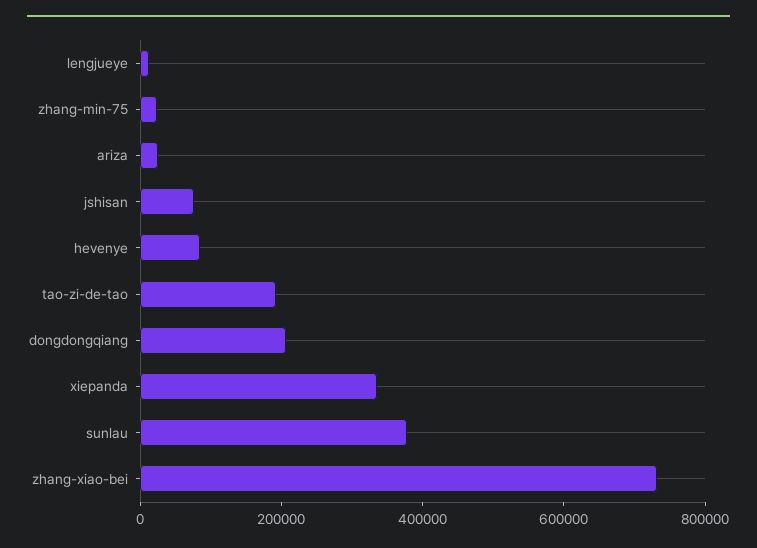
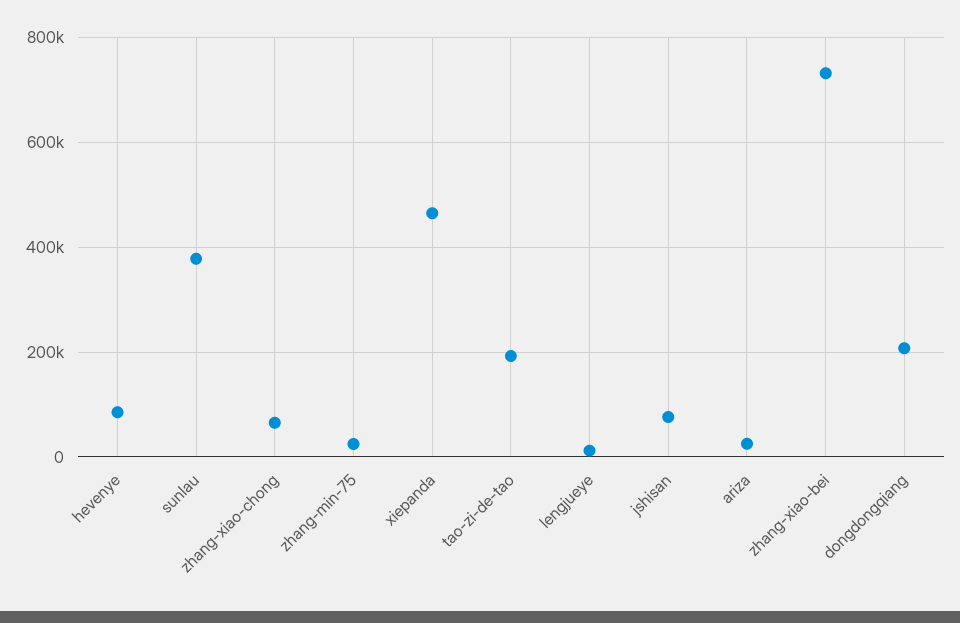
xiepanda: 350000 -> 460000
zhang-xiao-chong: none -> 60000

